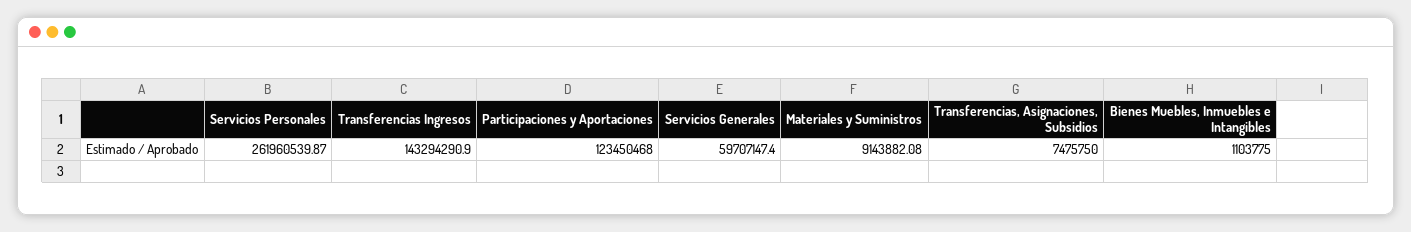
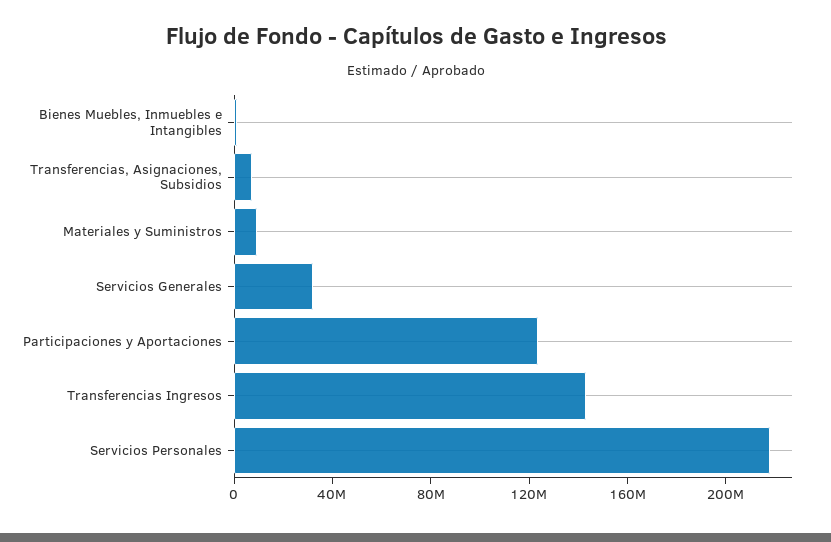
Servicios Personales: 261960539.87 -> 220000000
Servicios Generales: 59707147.4 -> 30000000

